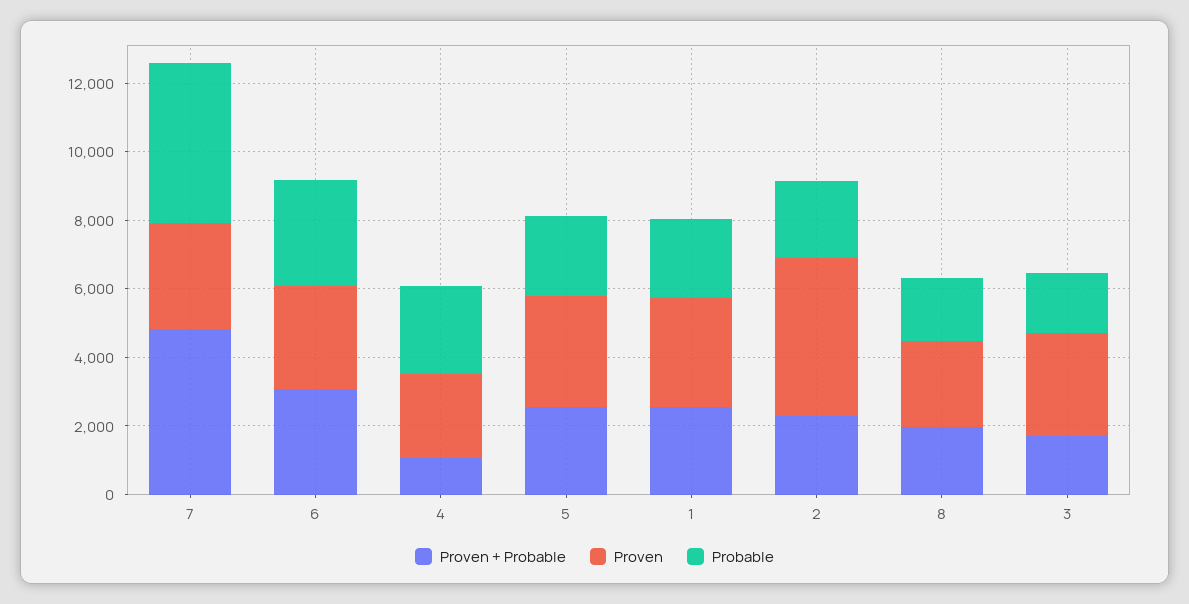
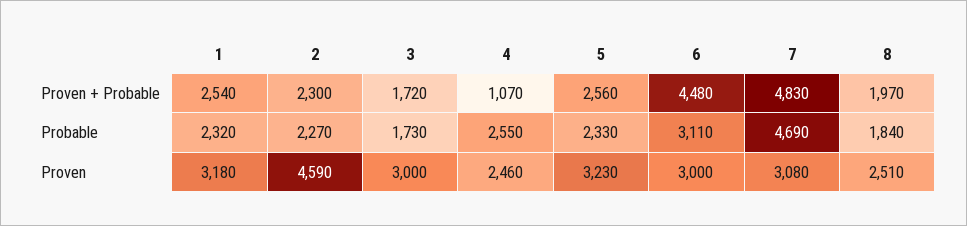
Proven + Probable, 6: 3000 -> 4480

